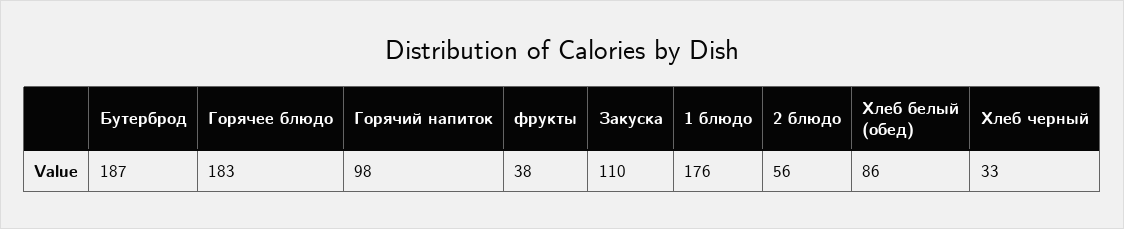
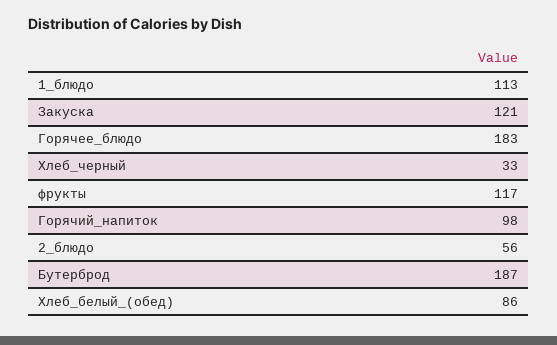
фрукты: 38 -> 117
Закуска: 110 -> 121
1 блюдо: 176 -> 113

